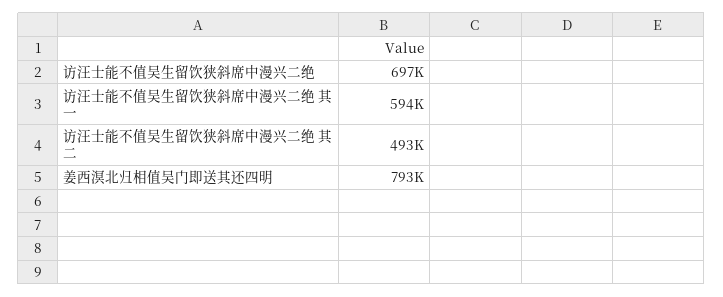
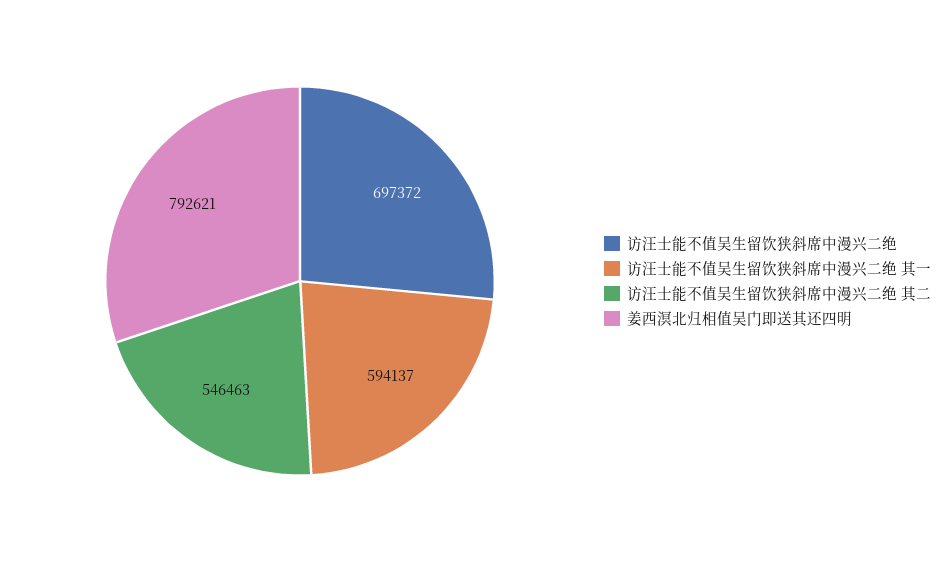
访汪士能不值吴生留饮狭斜席中漫兴二绝 其二: 493000 -> 546463

